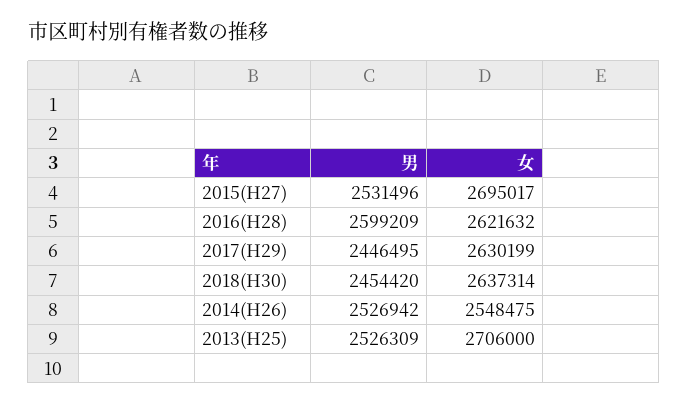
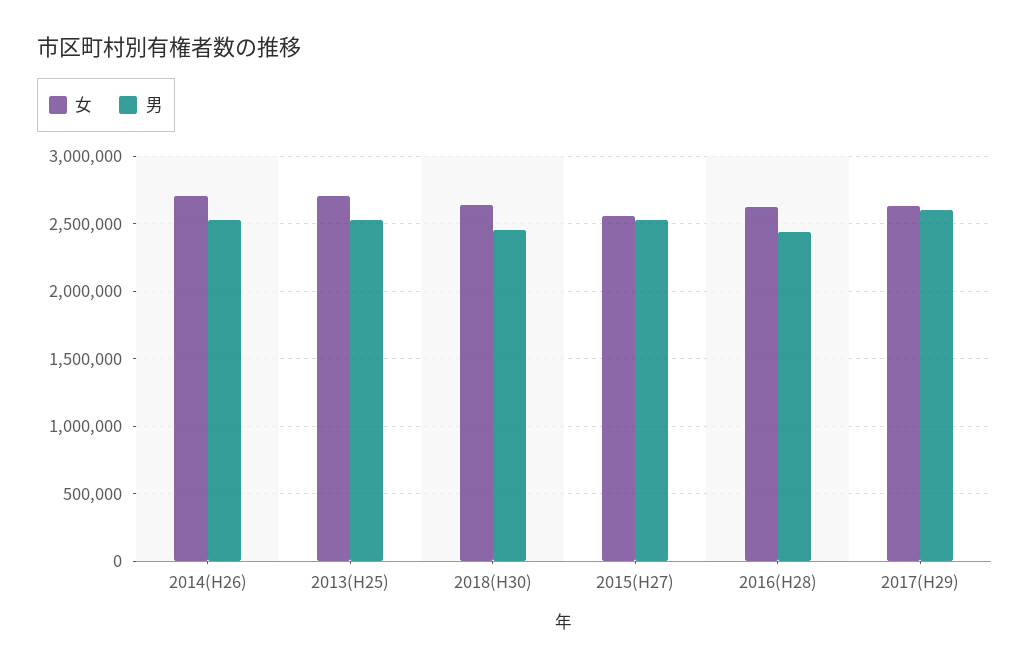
女, 2015(H27): 2695017 -> 2550000
男, 2016(H28): 2599209 -> 2450000
男, 2017(H29): 2446495 -> 2600000
女, 2014(H26): 2548475 -> 2700000

